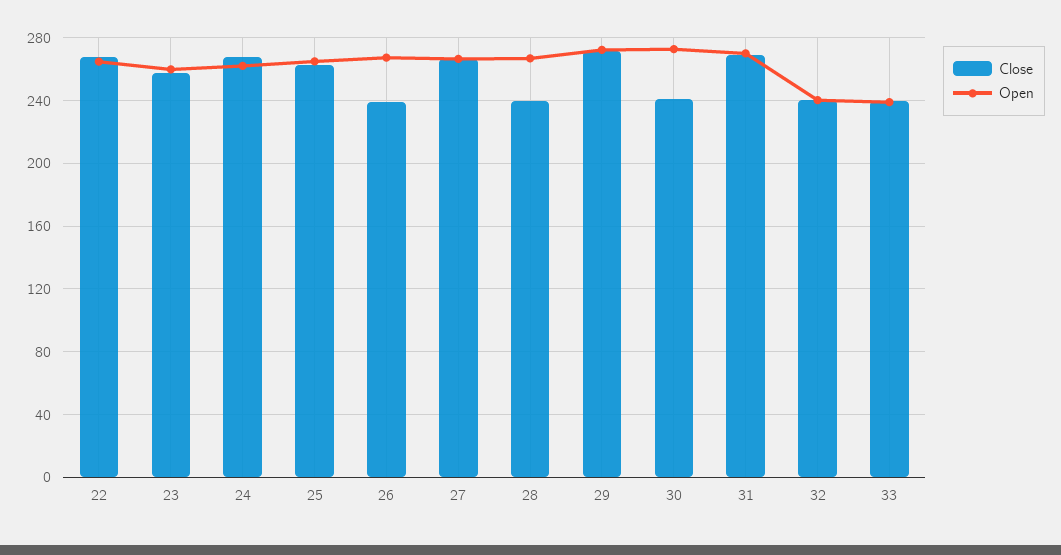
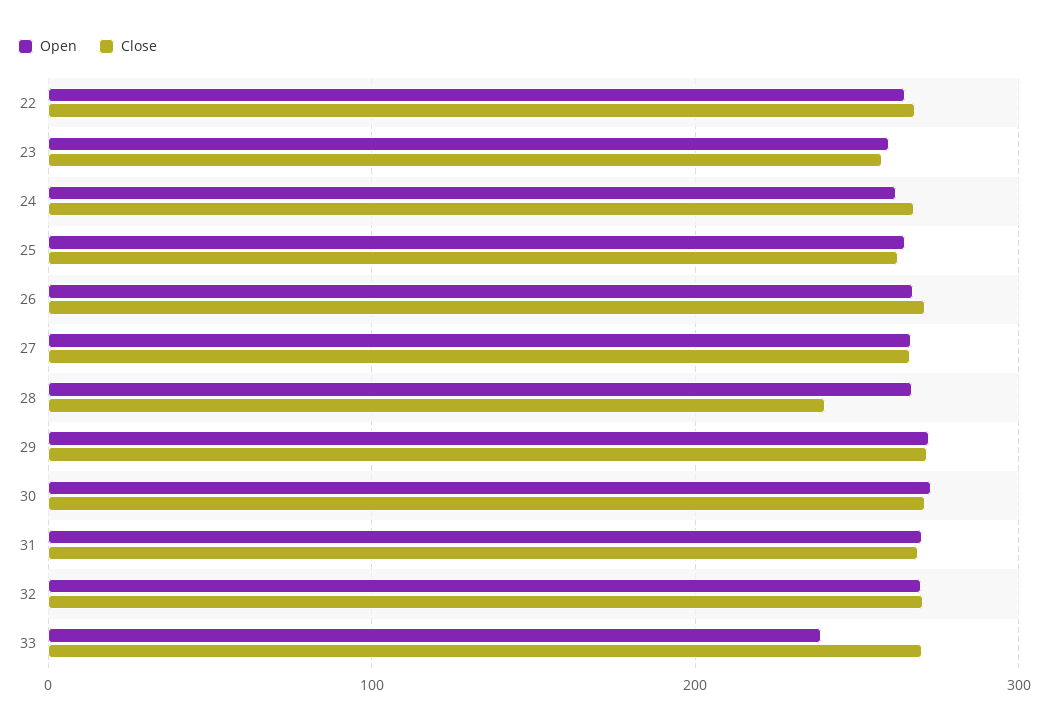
Close, 26: 240 -> 270
Close, 30: 240 -> 270
Close, 32: 240 -> 270
Open, 32: 240 -> 270
Close, 33: 240 -> 270

